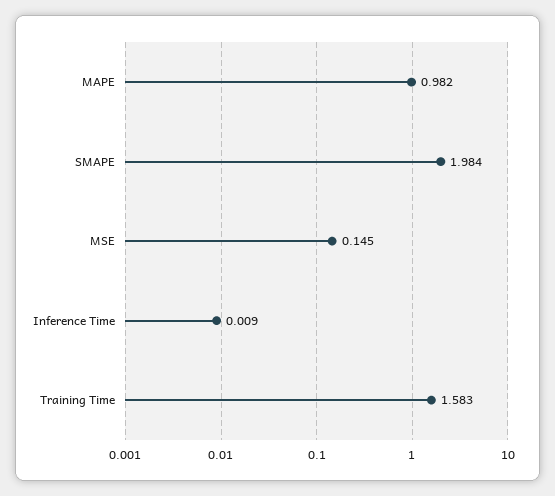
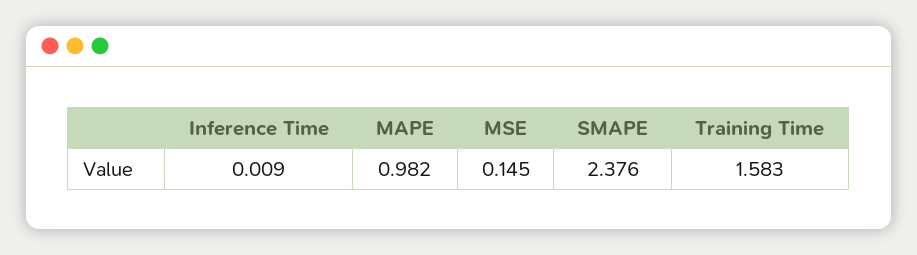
SMAPE: 1.984 -> 2.376

